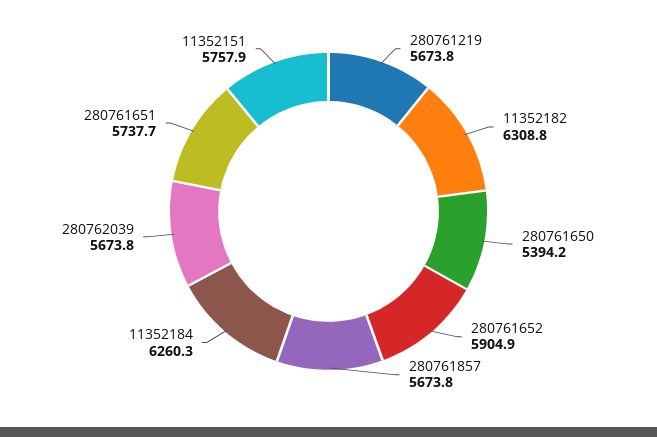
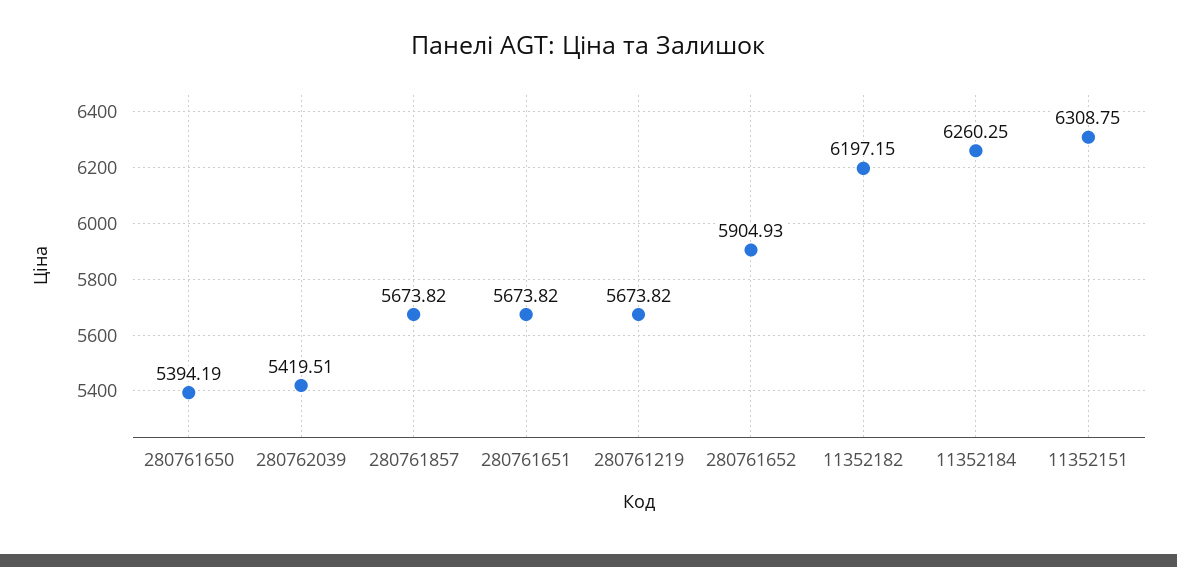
11352182: 6308.8 -> 6197.15
280762039: 5673.8 -> 5419.51
280761651: 5737.7 -> 5673.82
11352151: 5757.9 -> 6308.75

